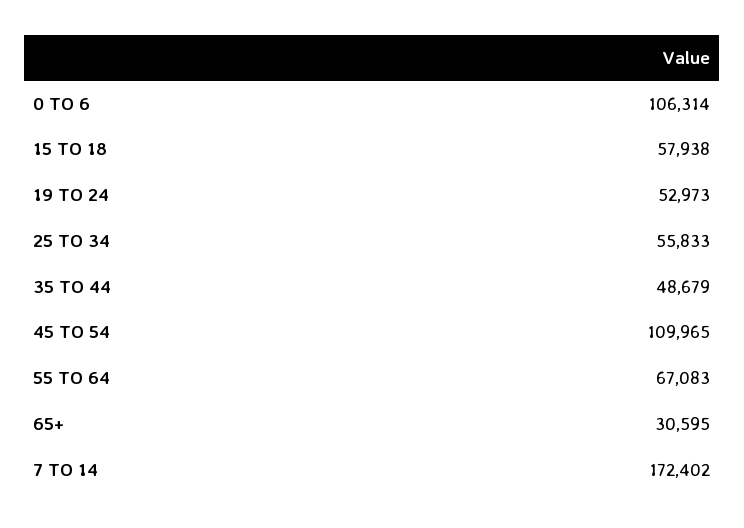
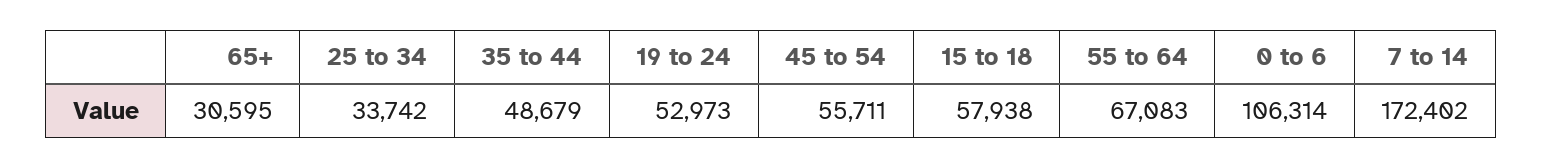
25 TO 34: 55833 -> 33742
45 TO 54: 109965 -> 55711

